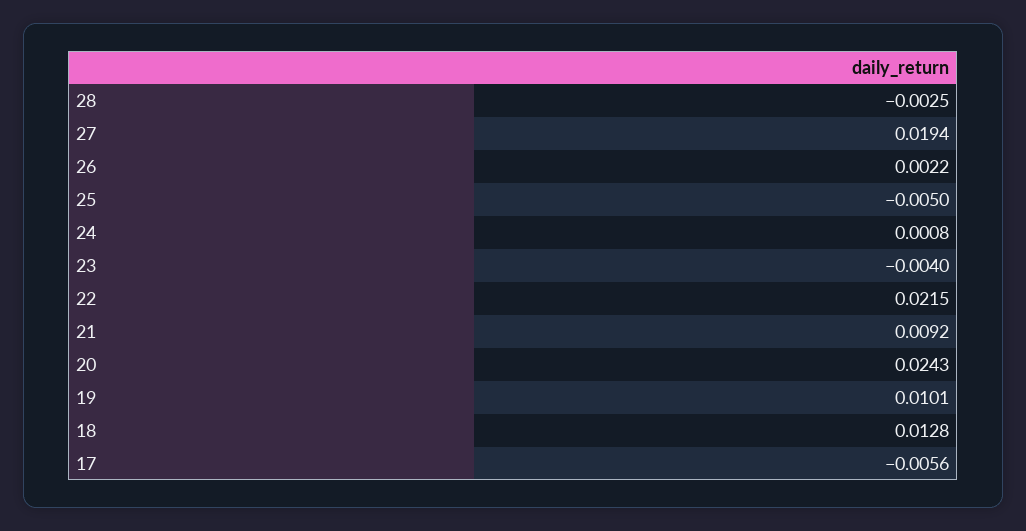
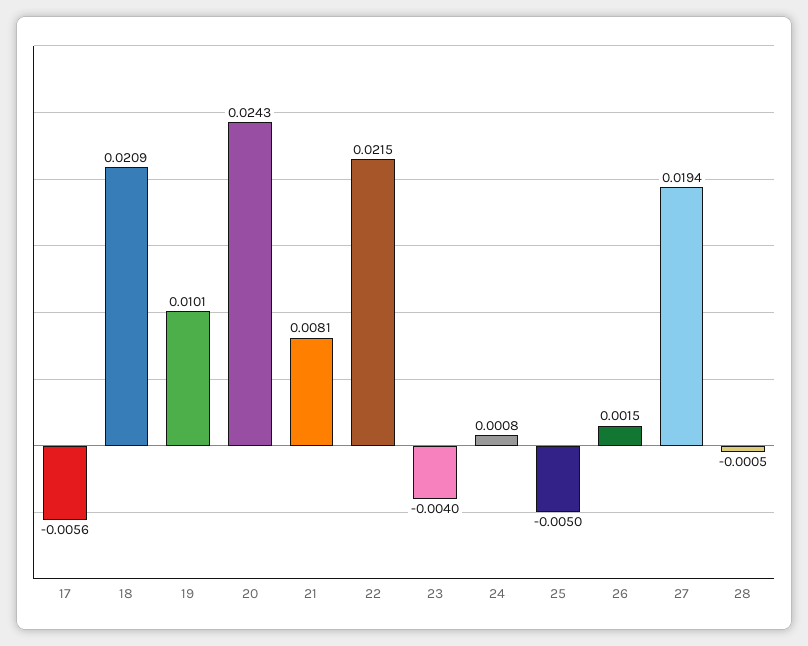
28: -0.0025 -> -0.0005
26: 0.0022 -> 0.0015
21: 0.0092 -> 0.0081
18: 0.0128 -> 0.0209

